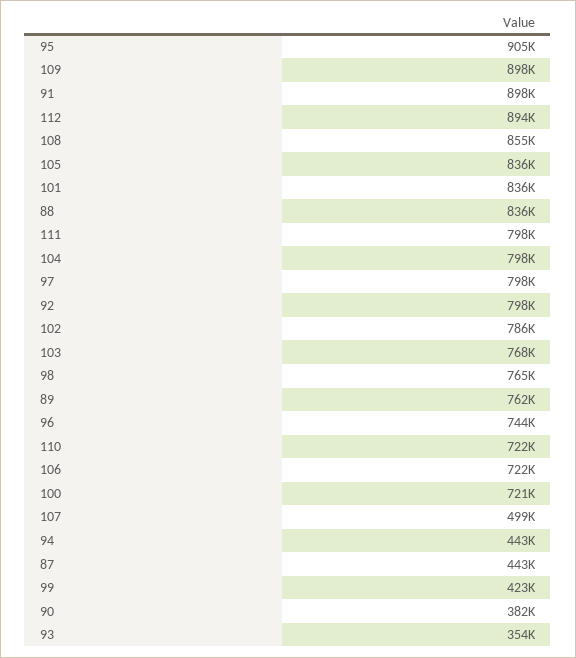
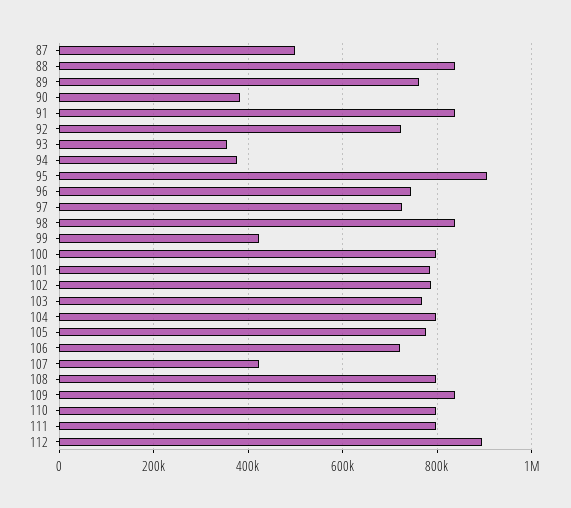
109: 898000 -> 840000
91: 898000 -> 840000
108: 855000 -> 800000
105: 836000 -> 780000
101: 836000 -> 780000
97: 798000 -> 720000
92: 798000 -> 720000
98: 765000 -> 840000
110: 722000 -> 800000
100: 721000 -> 800000
107: 499000 -> 420000
94: 443000 -> 380000
87: 443000 -> 500000

